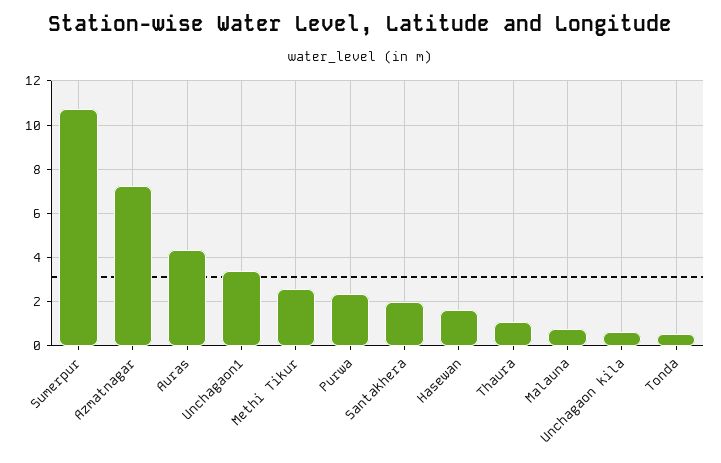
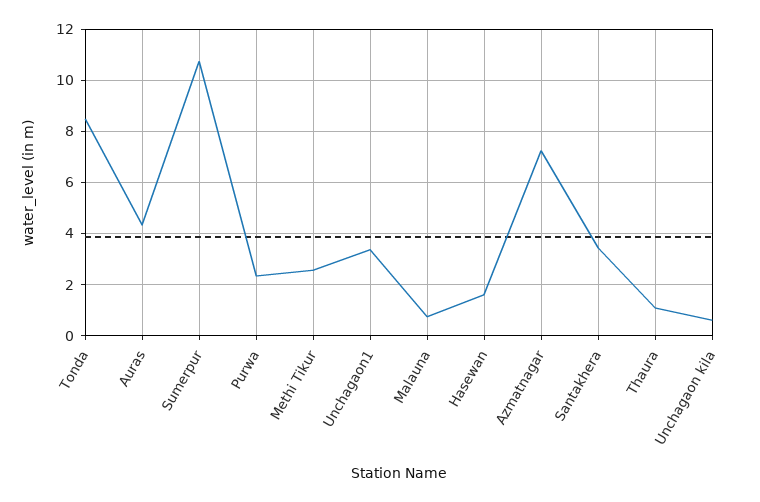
Santakhera: 2 -> 3.5
Tonda: 0.5 -> 8.5

